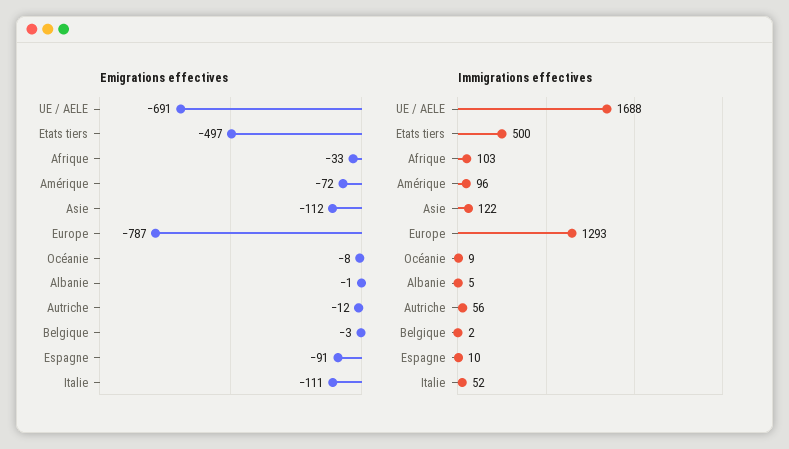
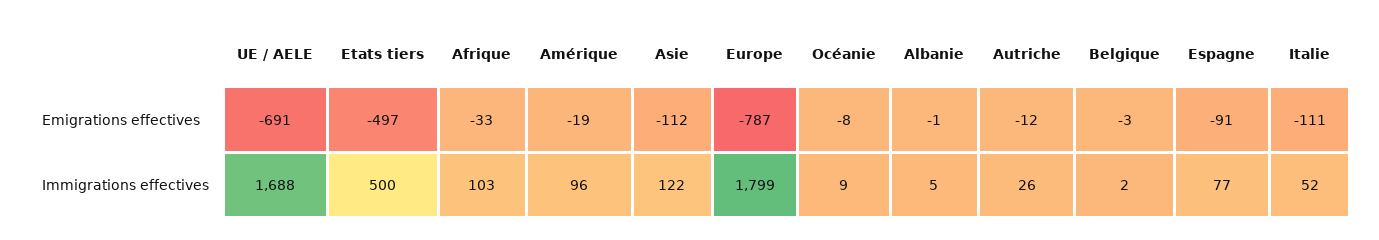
Emigrations effectives, Amérique: -72 -> -19
Immigrations effectives, Europe: 1293 -> 1799
Immigrations effectives, Autriche: 56 -> 26
Immigrations effectives, Espagne: 10 -> 77

